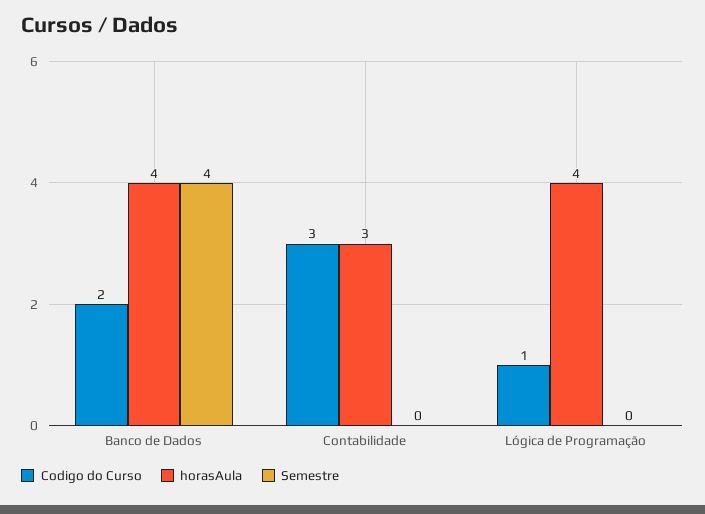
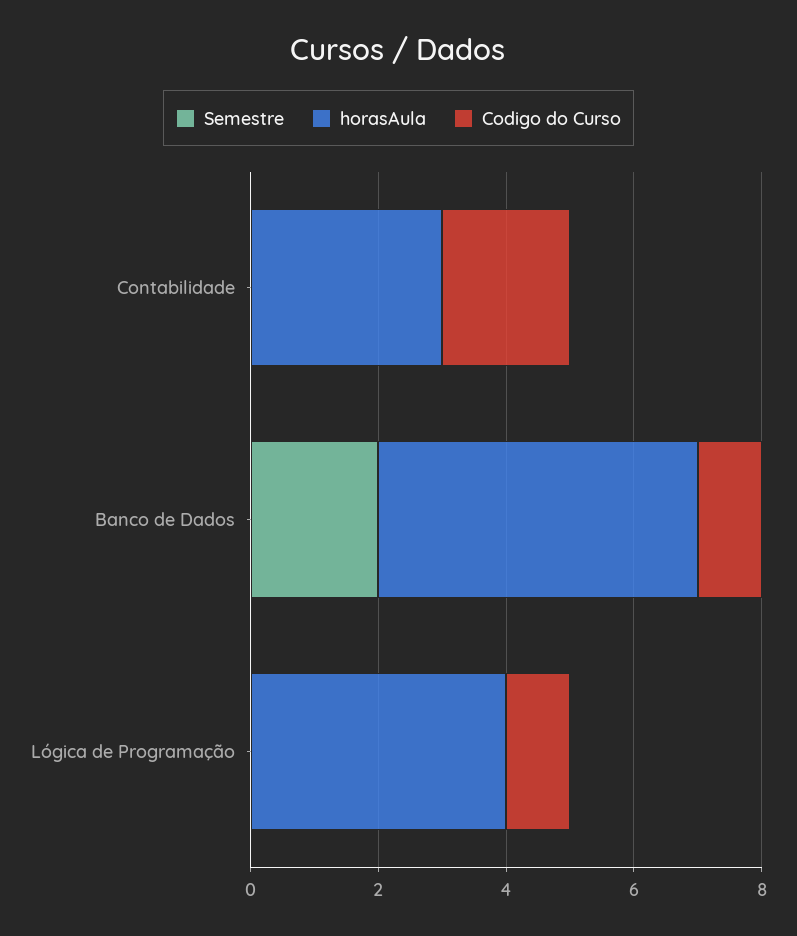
Codigo do Curso, Banco de Dados: 2 -> 1
horasAula, Banco de Dados: 4 -> 5
Semestre, Banco de Dados: 4 -> 2
Codigo do Curso, Contabilidade: 3 -> 2

